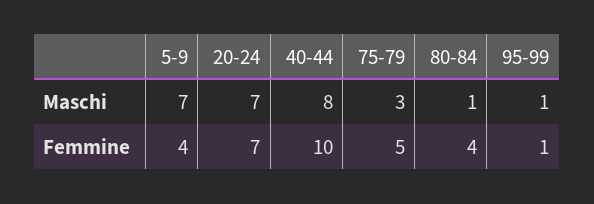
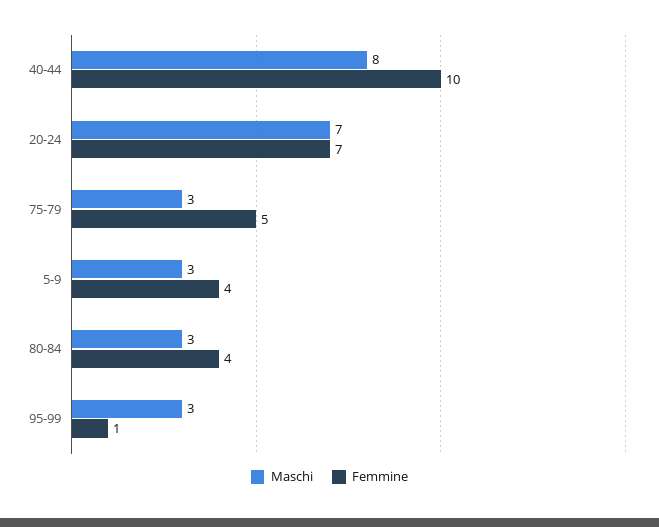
Maschi, 5-9: 7 -> 3
Maschi, 80-84: 1 -> 3
Maschi, 95-99: 1 -> 3

